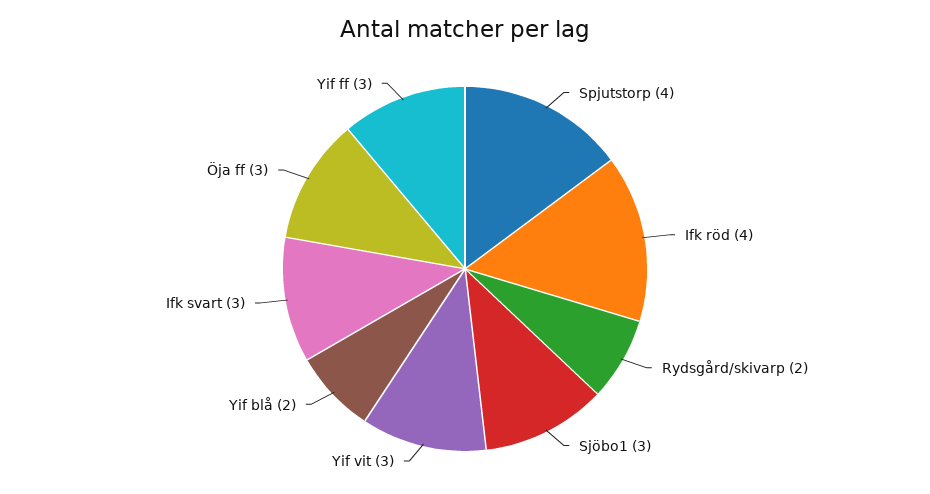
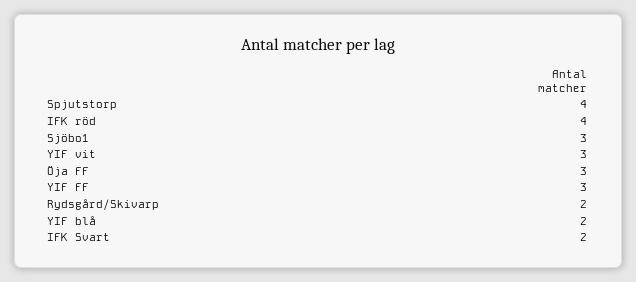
Ifk svart: 3 -> 2

